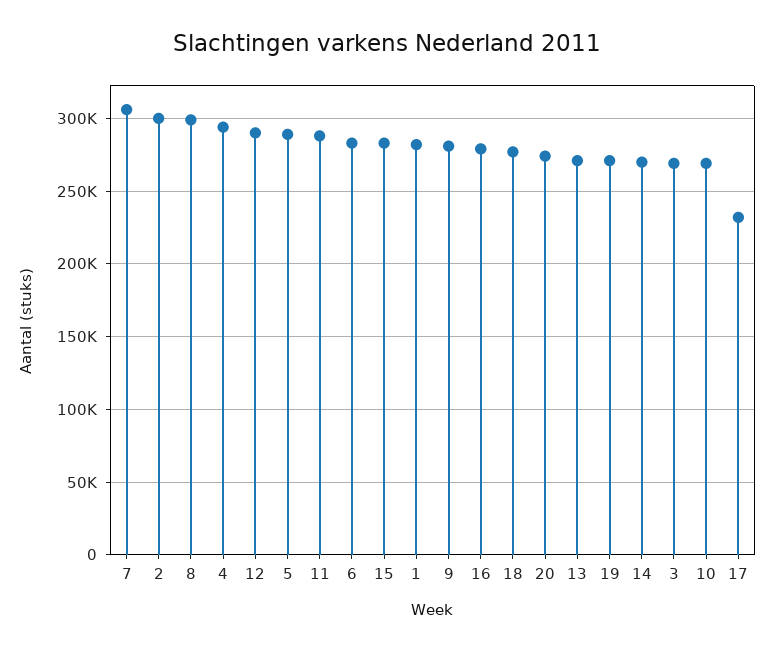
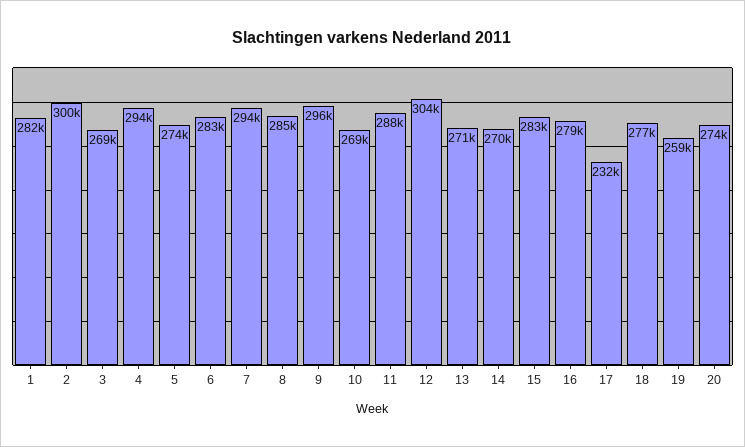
7: 305000 -> 294000
8: 300000 -> 285000
12: 290000 -> 304000
5: 290000 -> 274000
9: 280000 -> 296000
19: 270000 -> 259000

